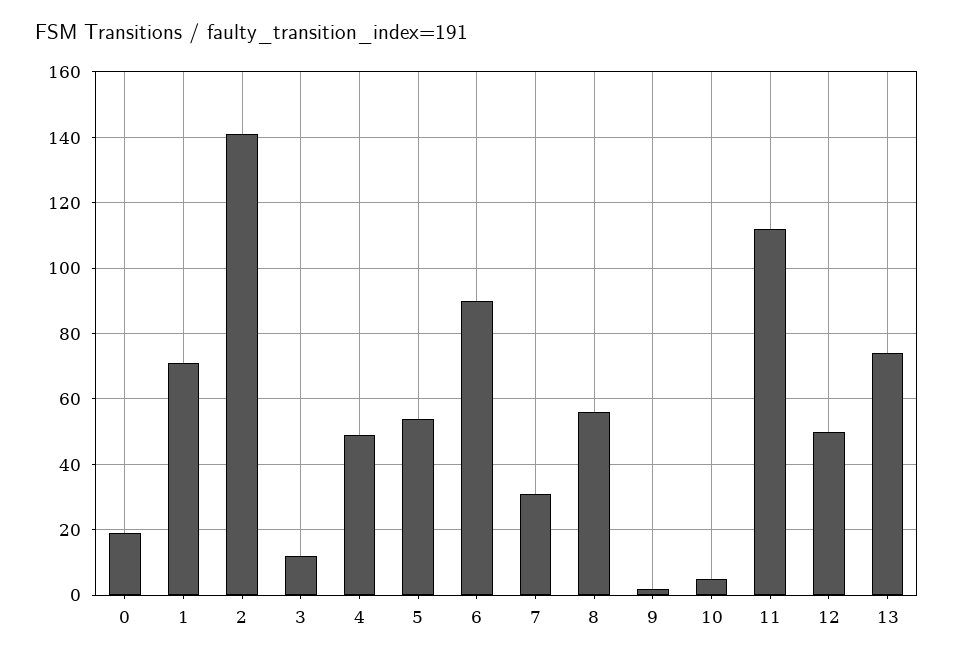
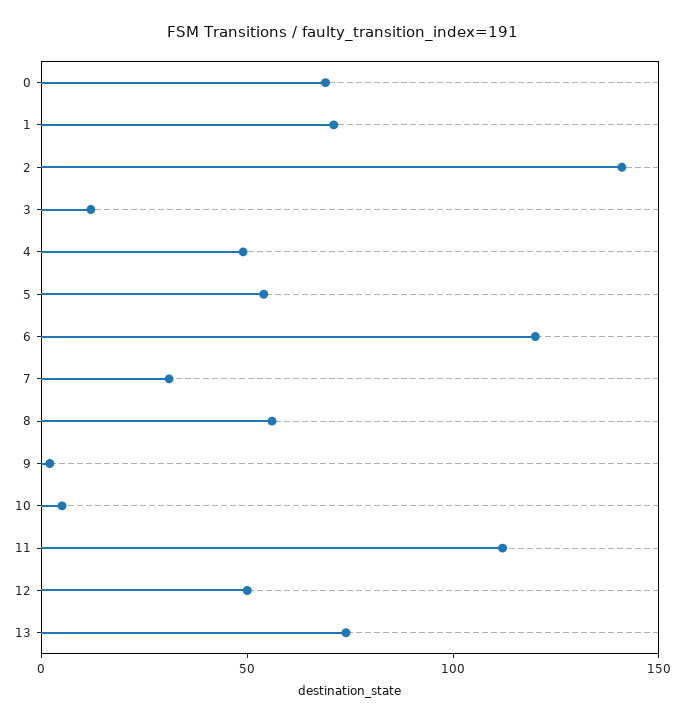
0: 20 -> 70
6: 90 -> 120

